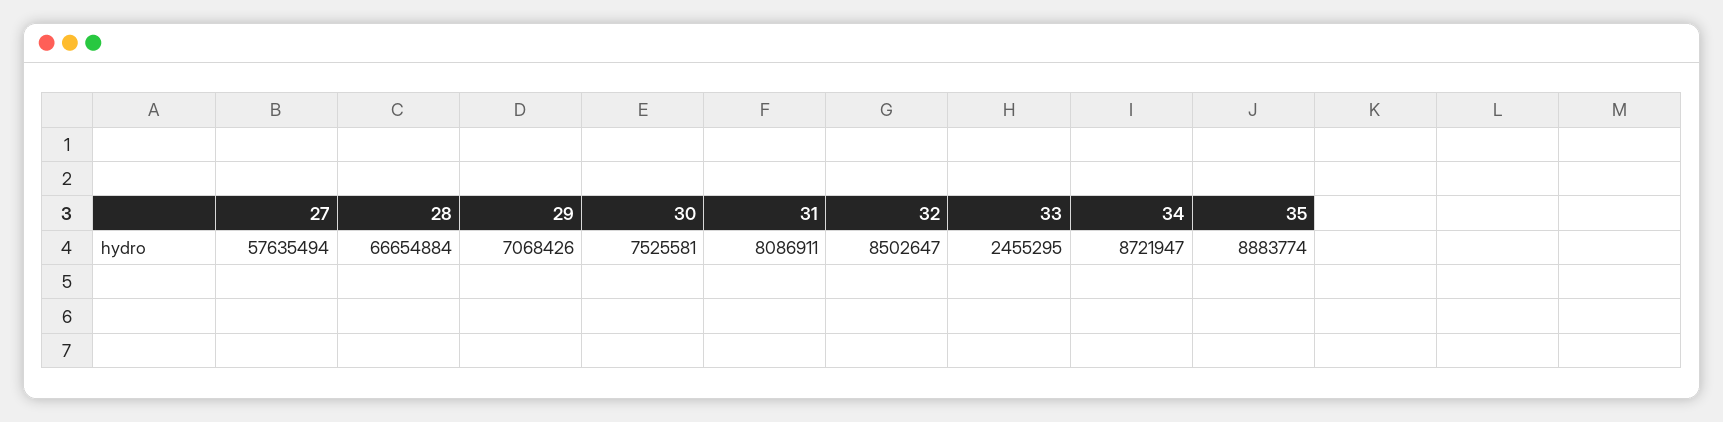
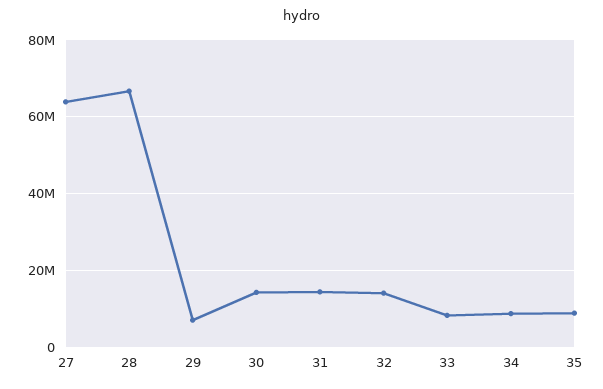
27: 57635494 -> 64000000
30: 7525581 -> 14000000
31: 8086911 -> 14000000
32: 8502647 -> 14000000
33: 2455295 -> 8000000

